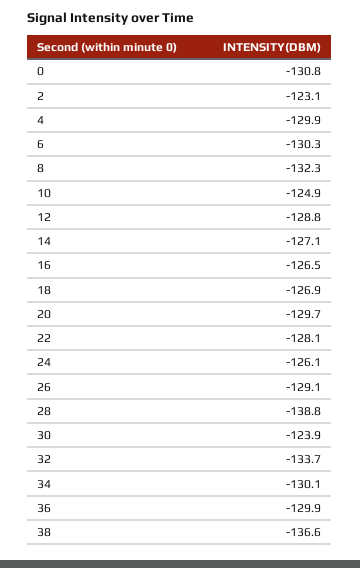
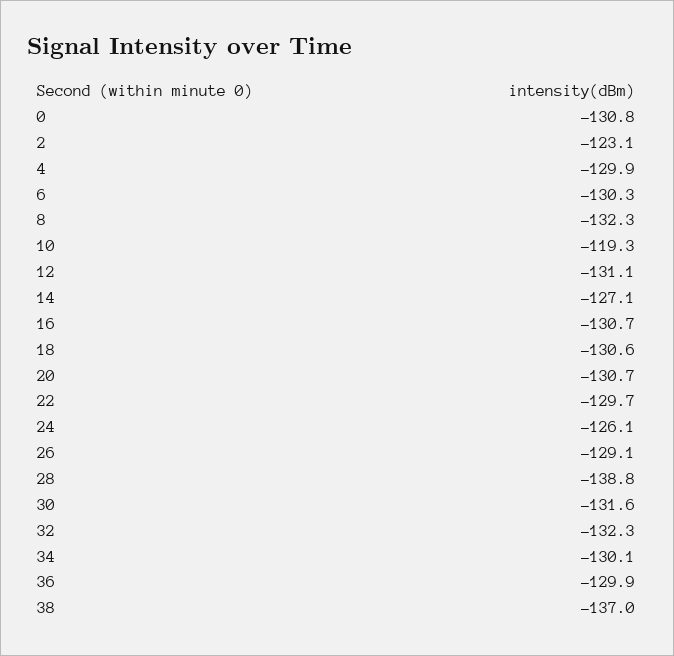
10: -124.9 -> -119.3
12: -128.8 -> -131.1
16: -126.5 -> -130.7
18: -126.9 -> -130.6
20: -129.7 -> -130.7
22: -128.1 -> -129.7
30: -123.9 -> -131.6
32: -133.7 -> -132.3
38: -136.6 -> -137

